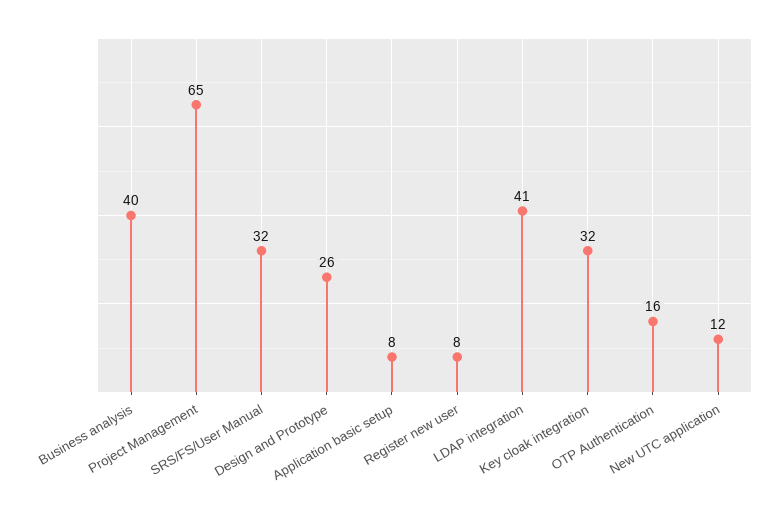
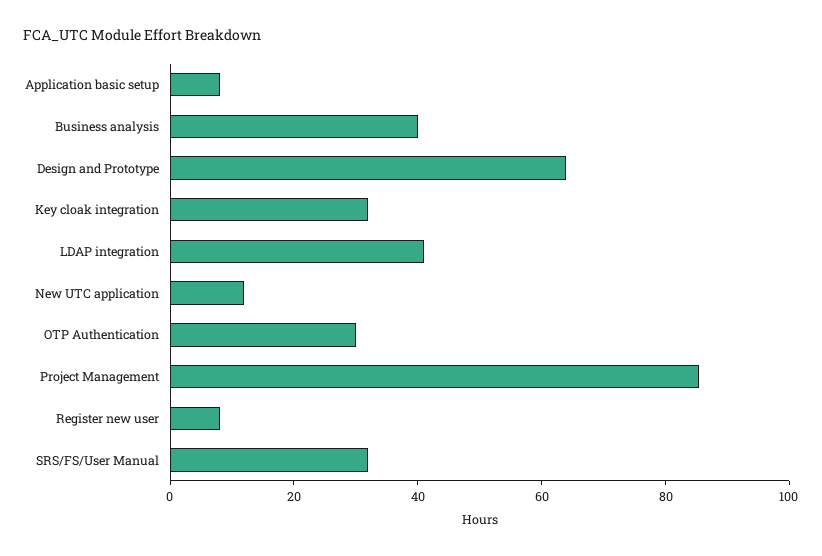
Project Management: 65 -> 85
Design and Prototype: 26 -> 65
OTP Authentication: 16 -> 30

